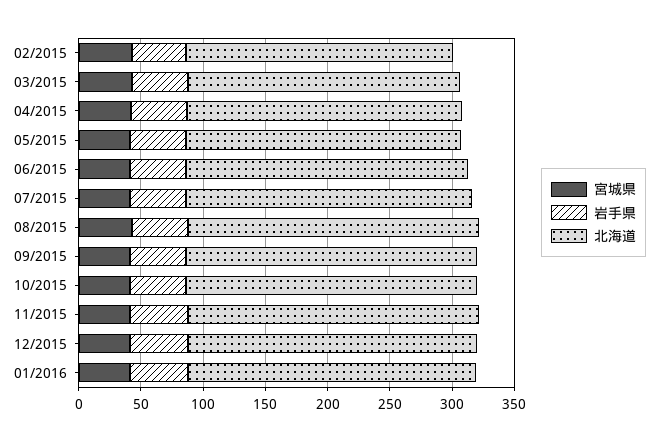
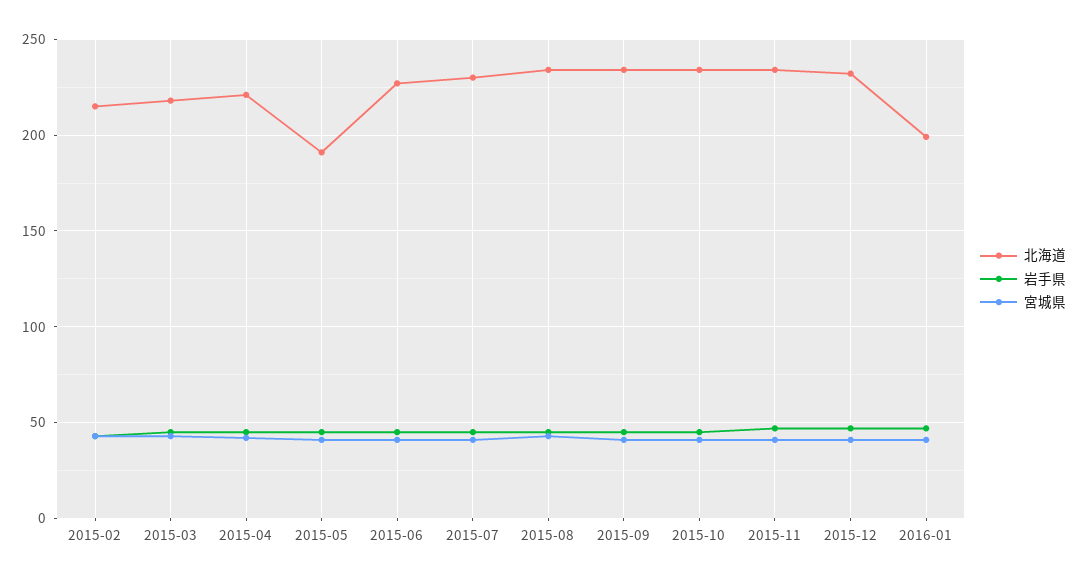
北海道, 05/2015: 220 -> 190
北海道, 01/2016: 230 -> 200

